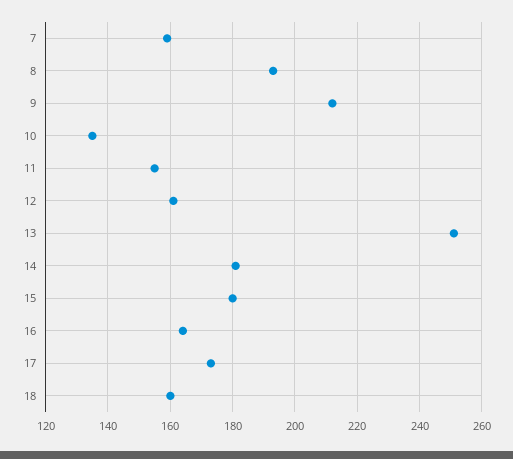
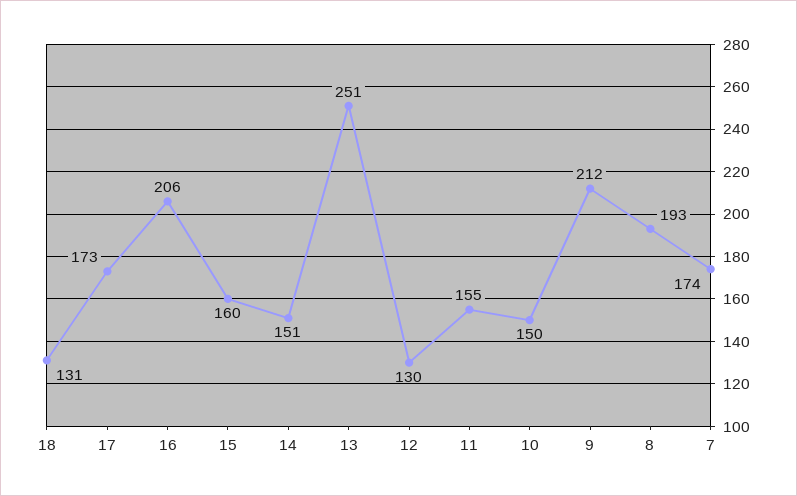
7: 160 -> 174
10: 135 -> 150
12: 160 -> 130
14: 180 -> 151
15: 180 -> 160
16: 165 -> 206
18: 160 -> 131

